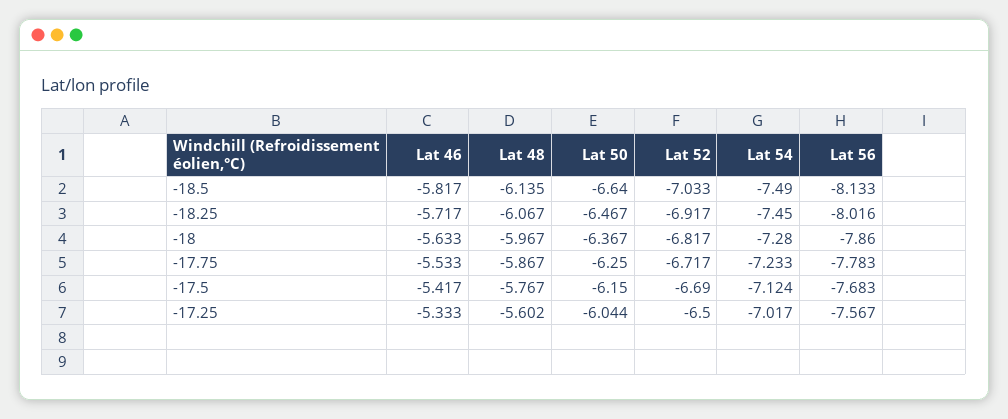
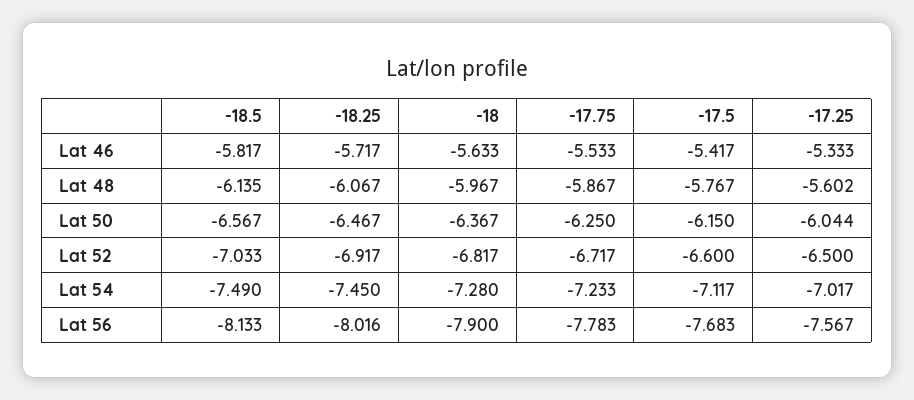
Lat 50, -18.5: -6.64 -> -6.567
Lat 56, -18: -7.86 -> -7.9
Lat 52, -17.5: -6.69 -> -6.6
Lat 54, -17.5: -7.124 -> -7.117

